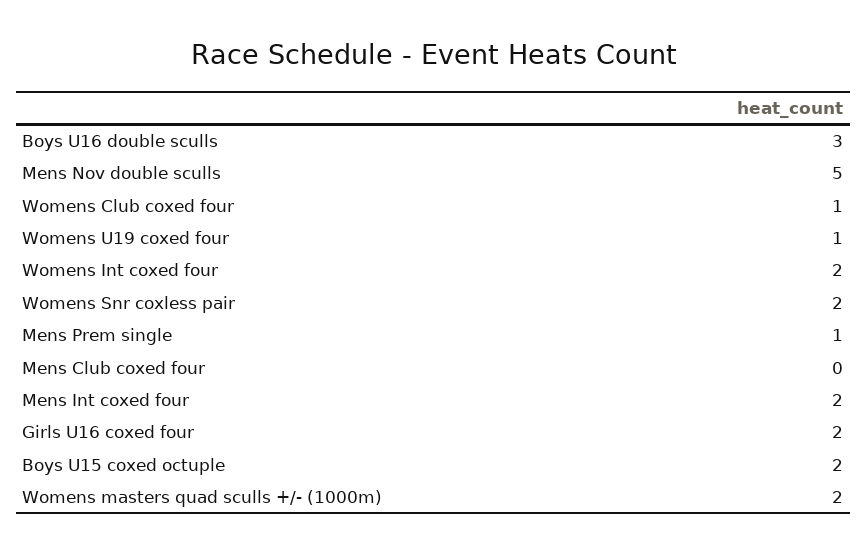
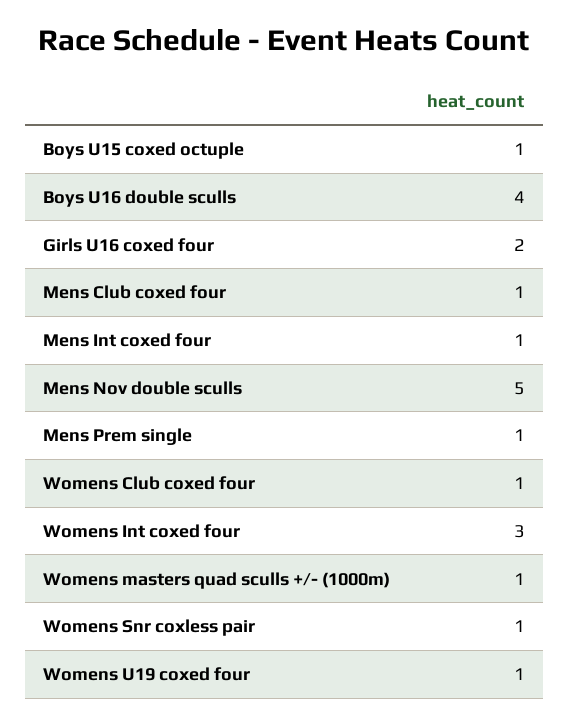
Boys U16 double sculls: 3 -> 4
Womens Int coxed four: 2 -> 3
Womens Snr coxless pair: 2 -> 1
Mens Club coxed four: 0 -> 1
Mens Int coxed four: 2 -> 1
Boys U15 coxed octuple: 2 -> 1
Womens masters quad sculls +/- (1000m): 2 -> 1

